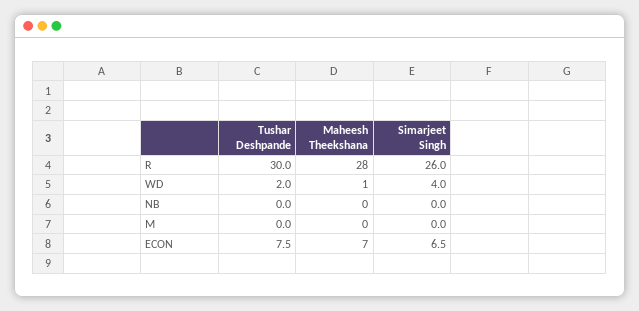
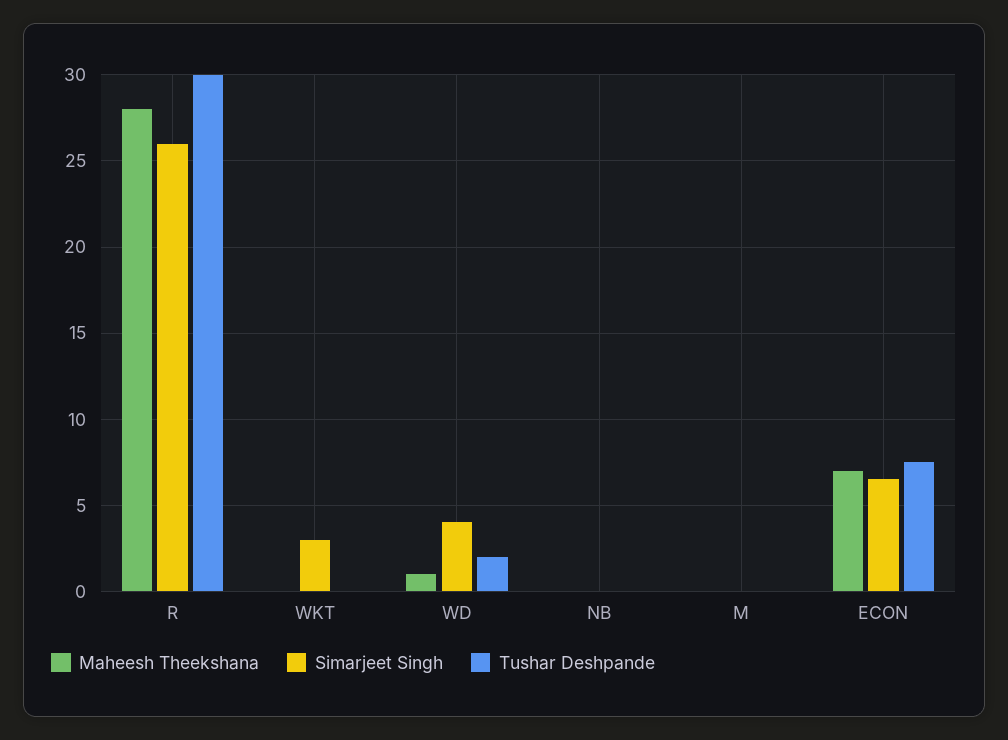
Maheesh Theekshana, WKT: none -> 0
Simarjeet Singh, WKT: none -> 3
Tushar Deshpande, WKT: none -> 0

